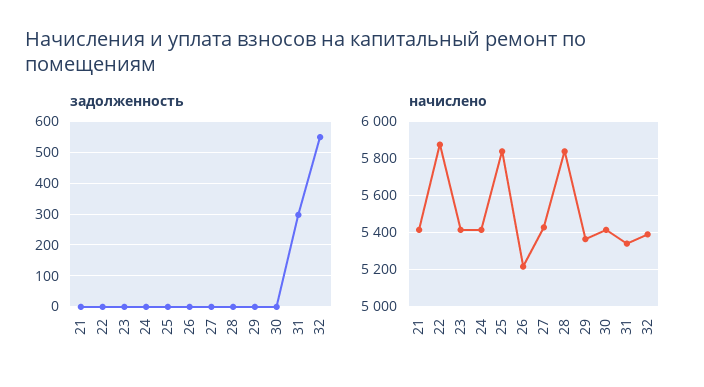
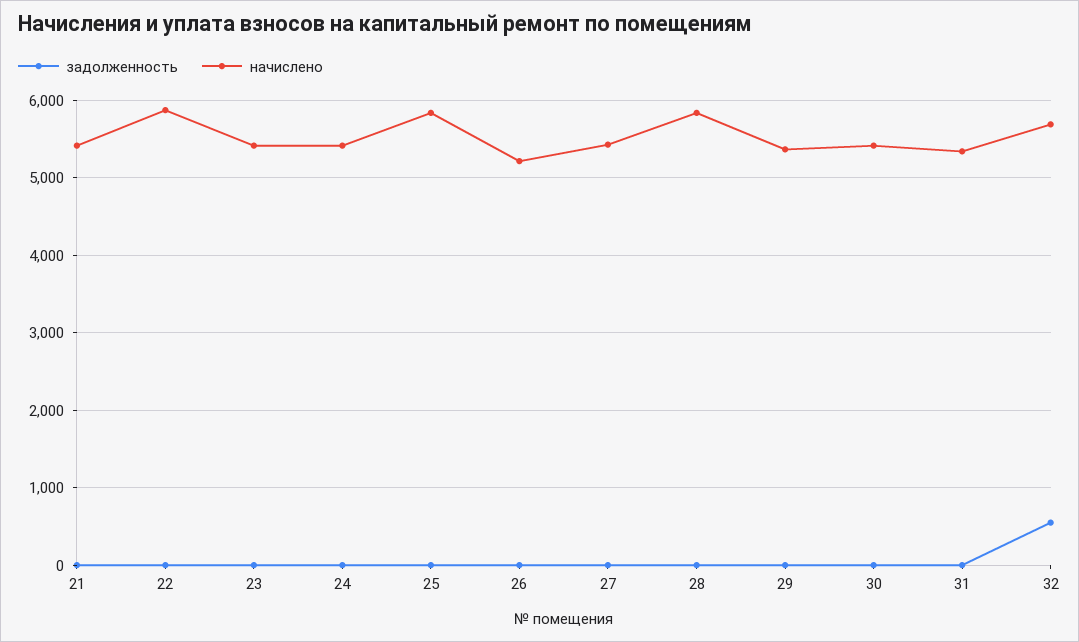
задолженность, 31: 300 -> 0
начислено, 32: 5400 -> 5700

